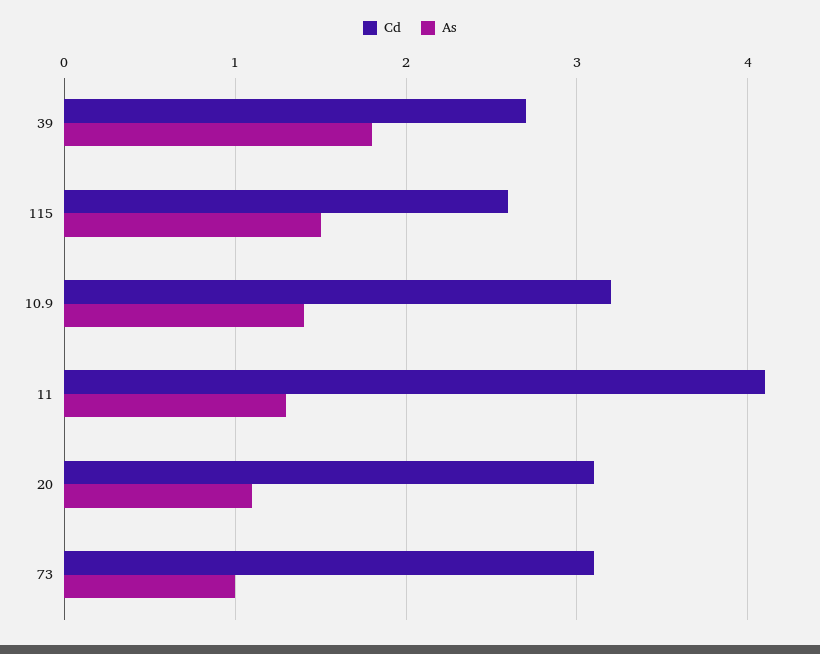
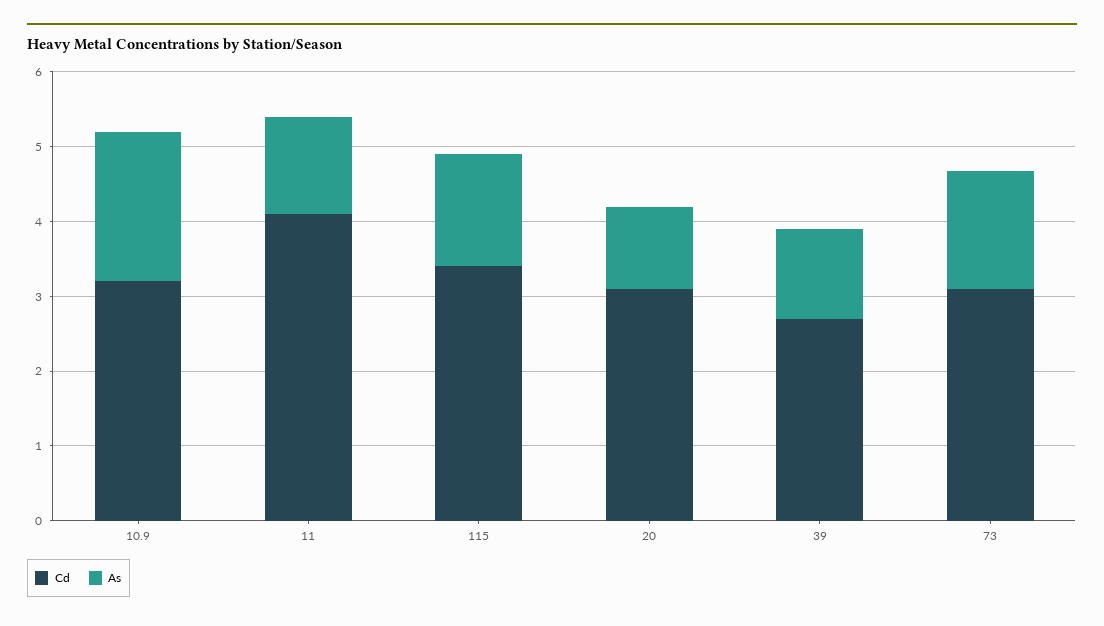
As, 39: 1.8 -> 1.2
Cd, 115: 2.6 -> 3.4
As, 10.9: 1.4 -> 2
As, 73: 1 -> 1.6

